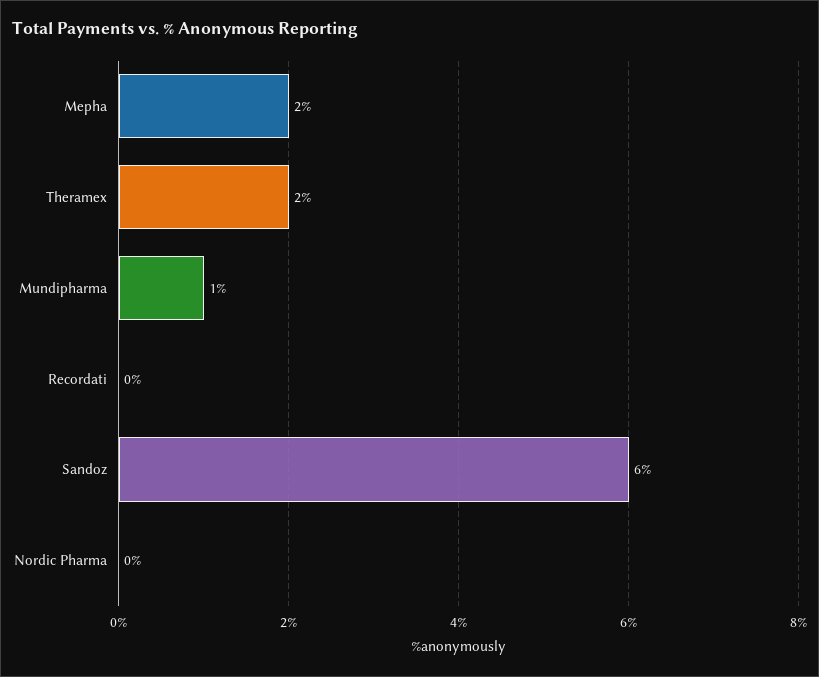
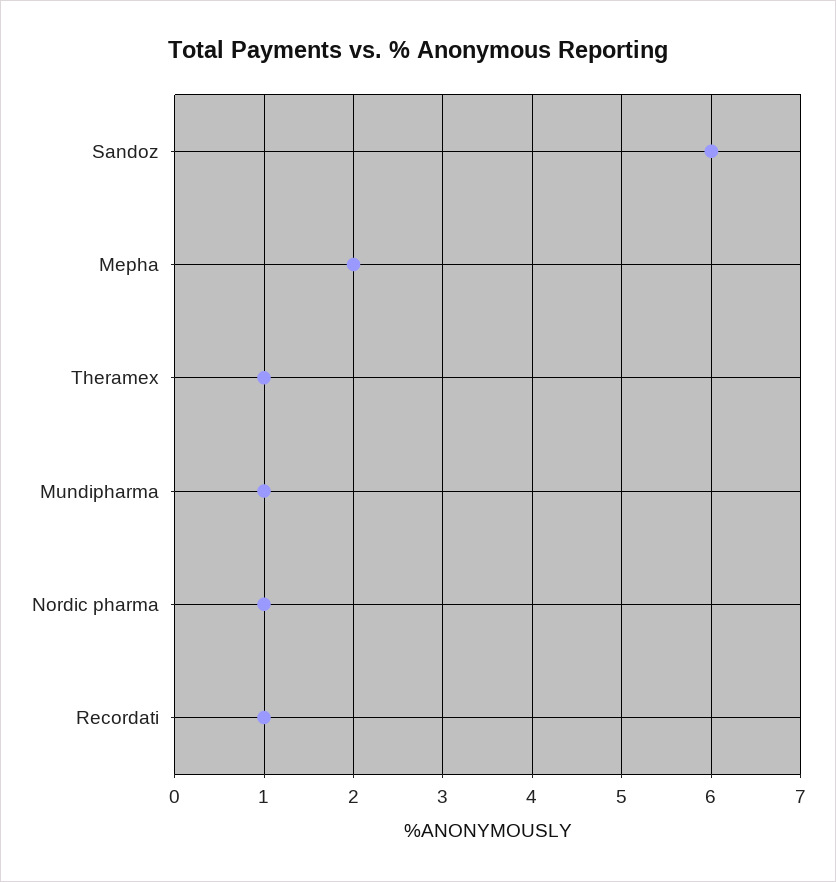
Theramex: 2 -> 1
Recordati: 0 -> 1
Nordic Pharma: 0 -> 1

